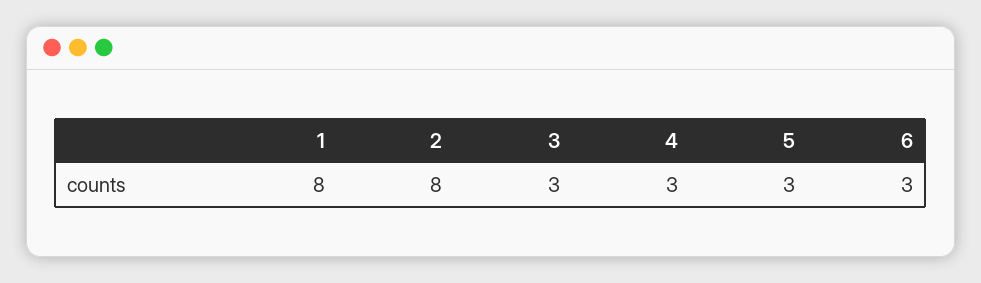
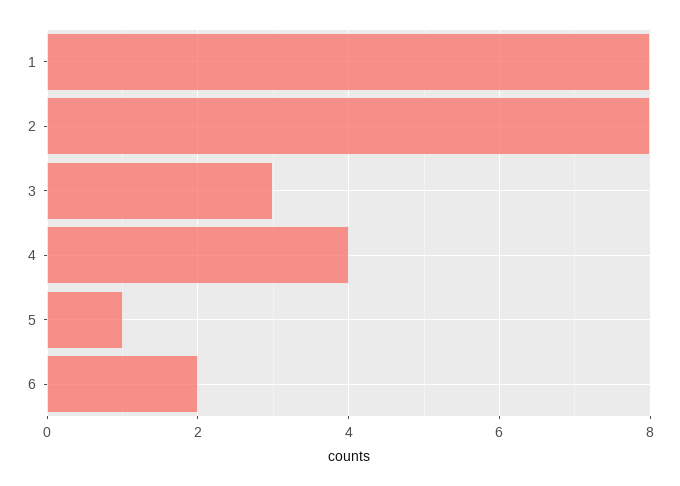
4: 3 -> 4
5: 3 -> 1
6: 3 -> 2

